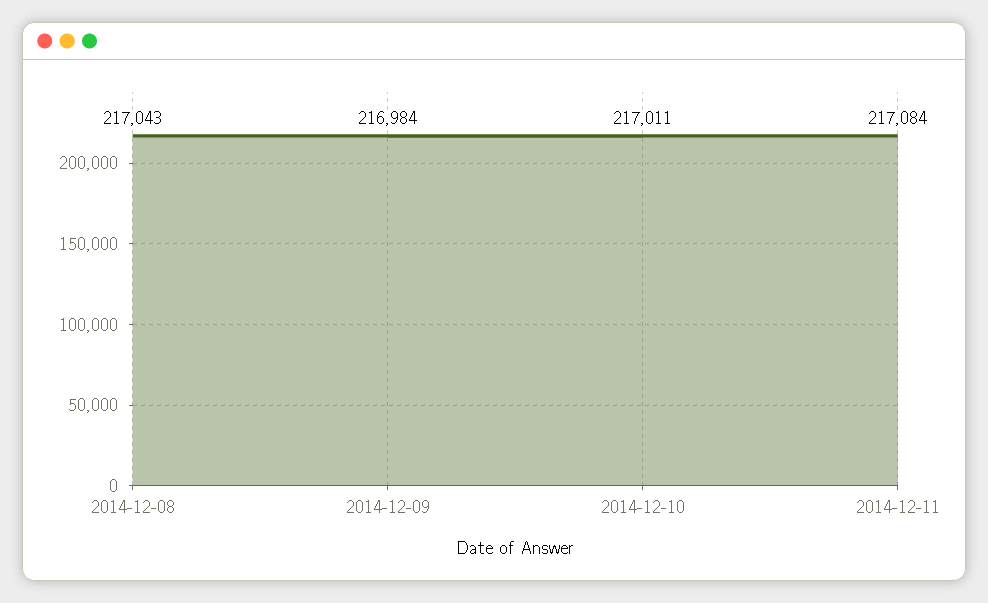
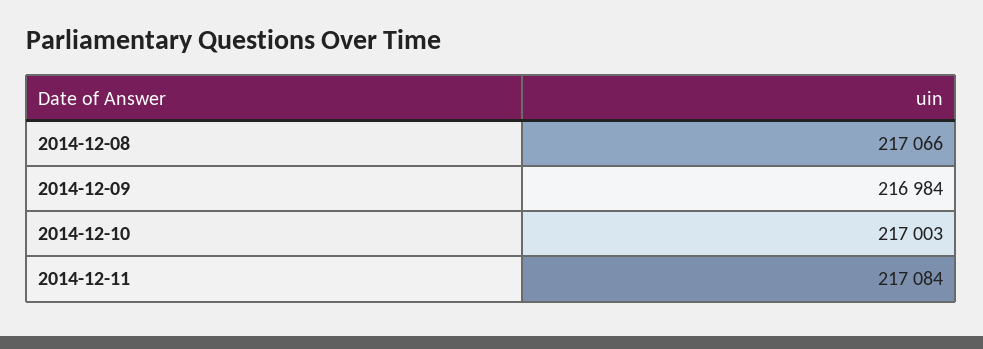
2014-12-08: 217043 -> 217066
2014-12-10: 217011 -> 217003

